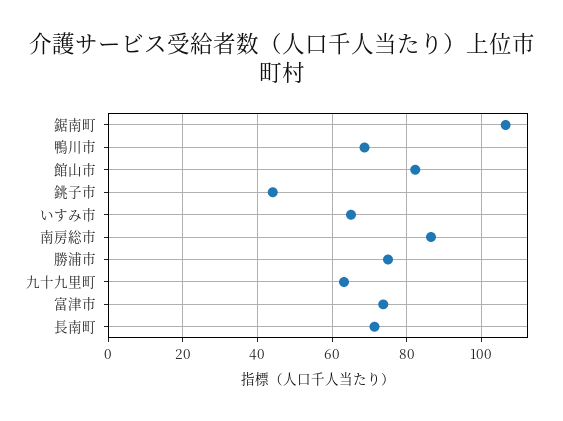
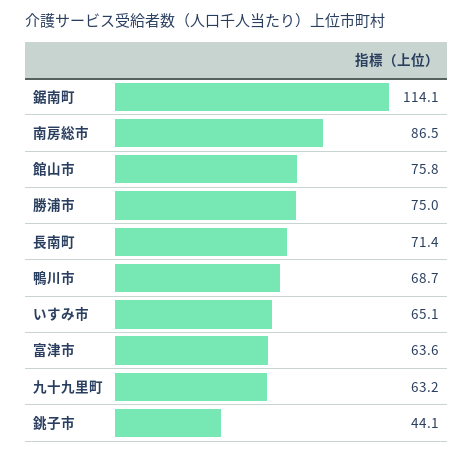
鋸南町: 106 -> 114.1
館山市: 82 -> 75.8
富津市: 74 -> 63.6

